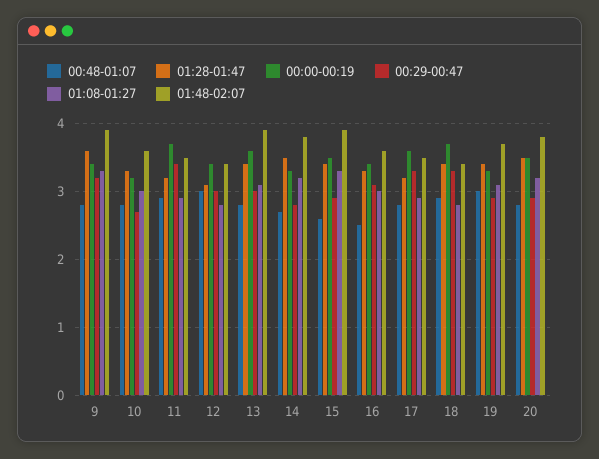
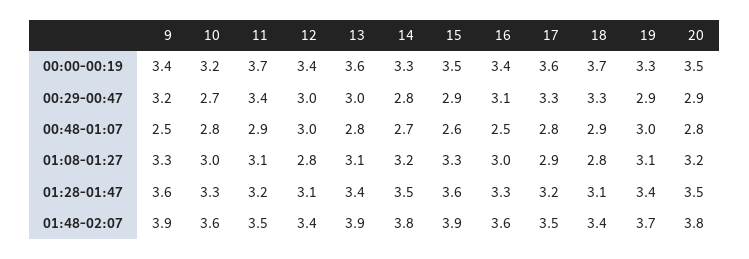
00:48-01:07, 9: 2.8 -> 2.5
01:08-01:27, 11: 2.9 -> 3.1
01:28-01:47, 15: 3.4 -> 3.6
01:28-01:47, 18: 3.4 -> 3.1

